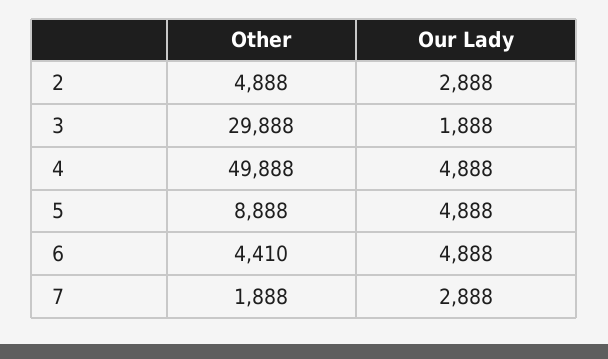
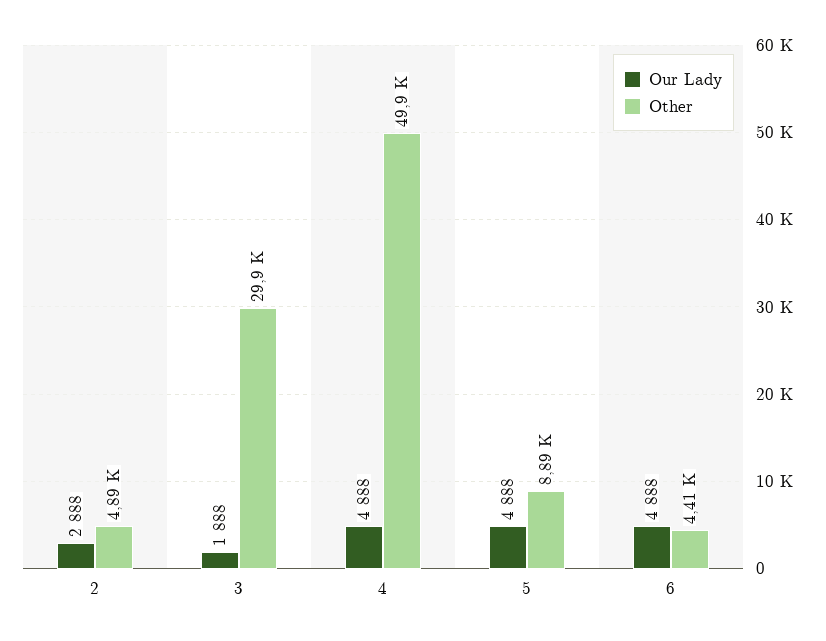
Other, 7: 1888 -> none
Our Lady, 7: 2888 -> none

